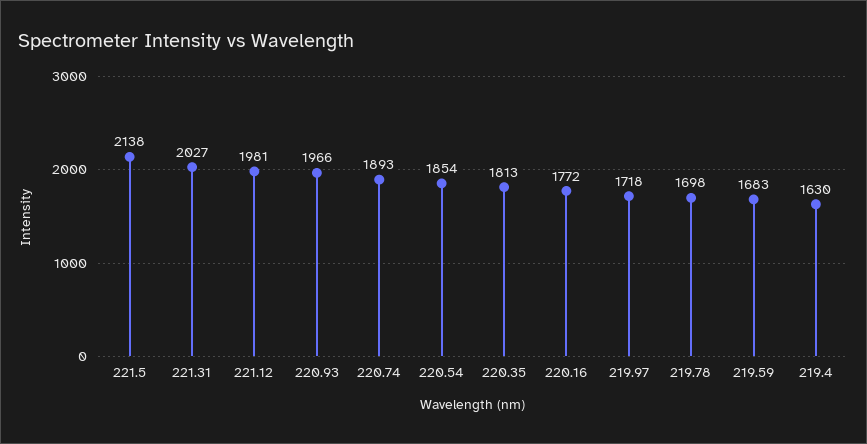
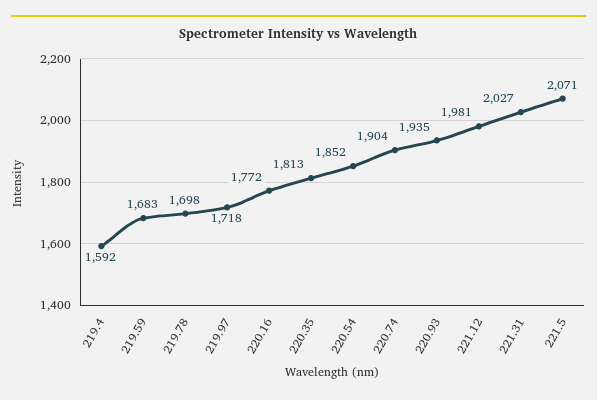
221.5: 2138 -> 2071
220.93: 1966 -> 1935
220.74: 1893 -> 1904
220.54: 1854 -> 1852
219.4: 1630 -> 1592

